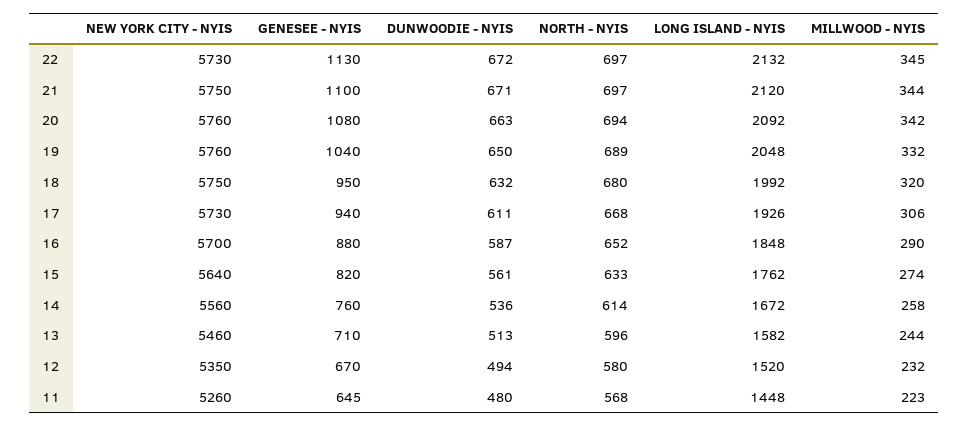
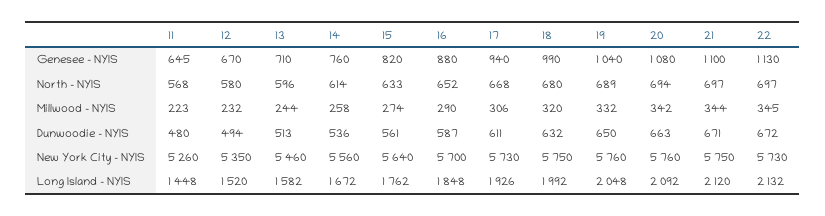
GENESEE - NYIS, 18: 950 -> 990

